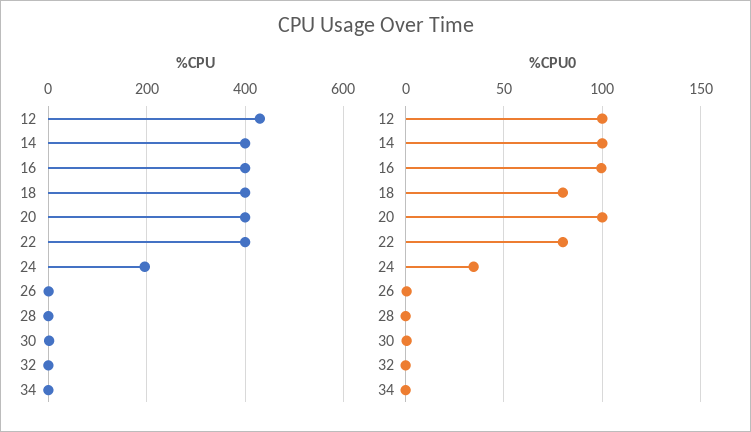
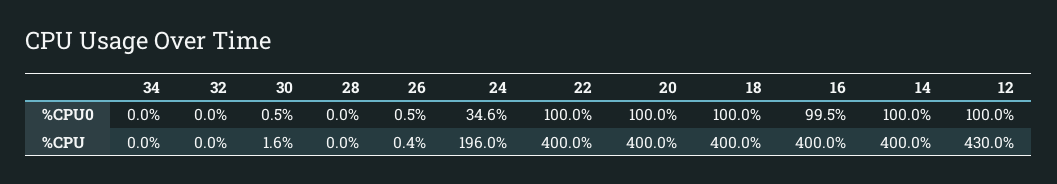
%CPU0, 18: 80 -> 100
%CPU0, 22: 80 -> 100

